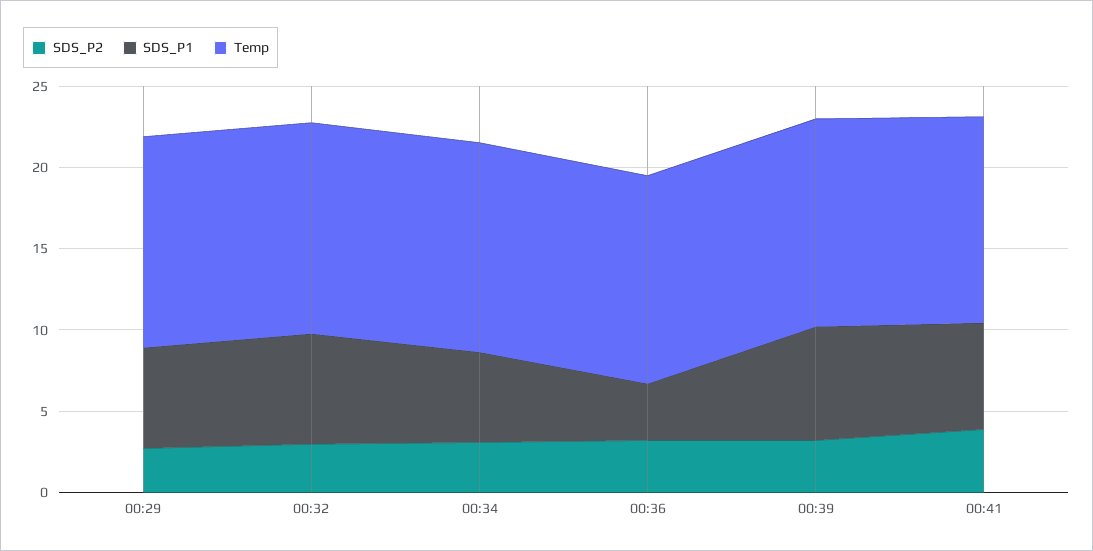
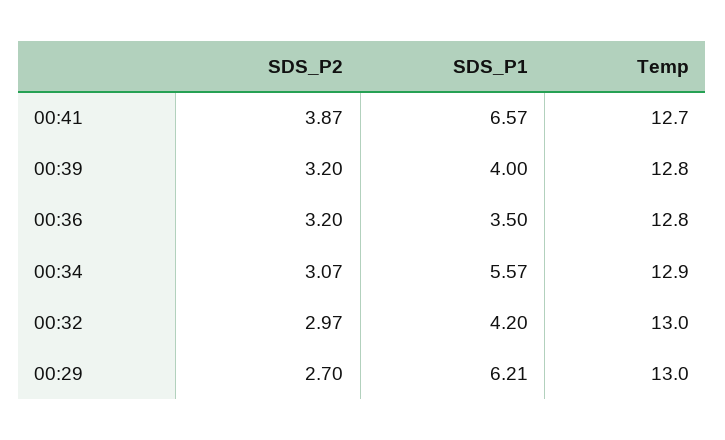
SDS_P1, 00:32: 7 -> 4.2
SDS_P1, 00:39: 7 -> 4

